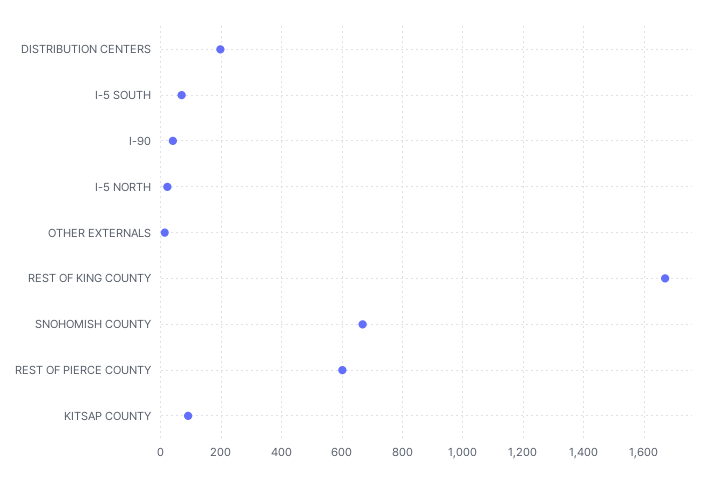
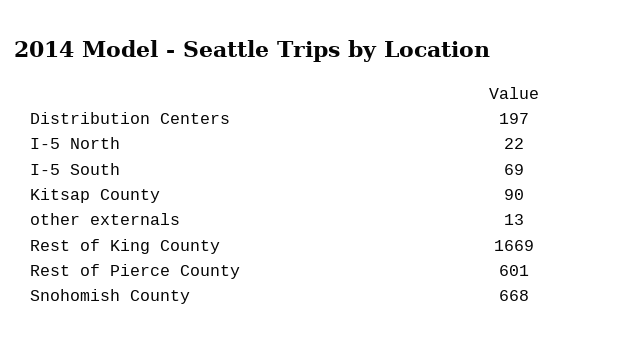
I-90: 40 -> none

